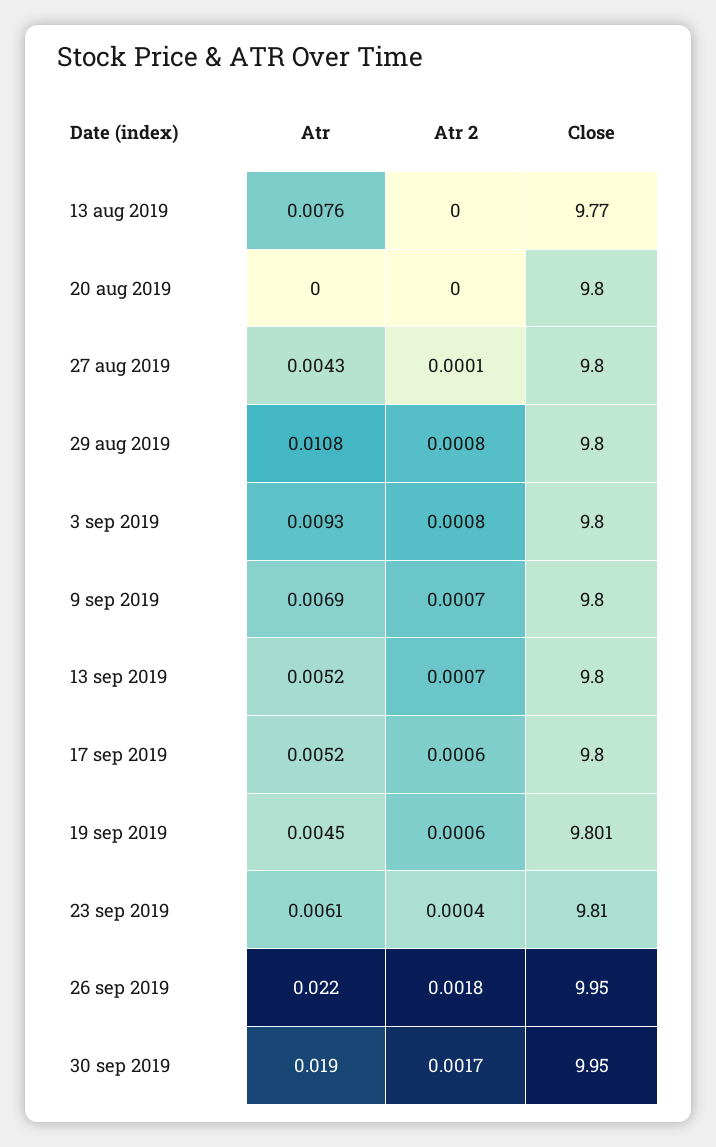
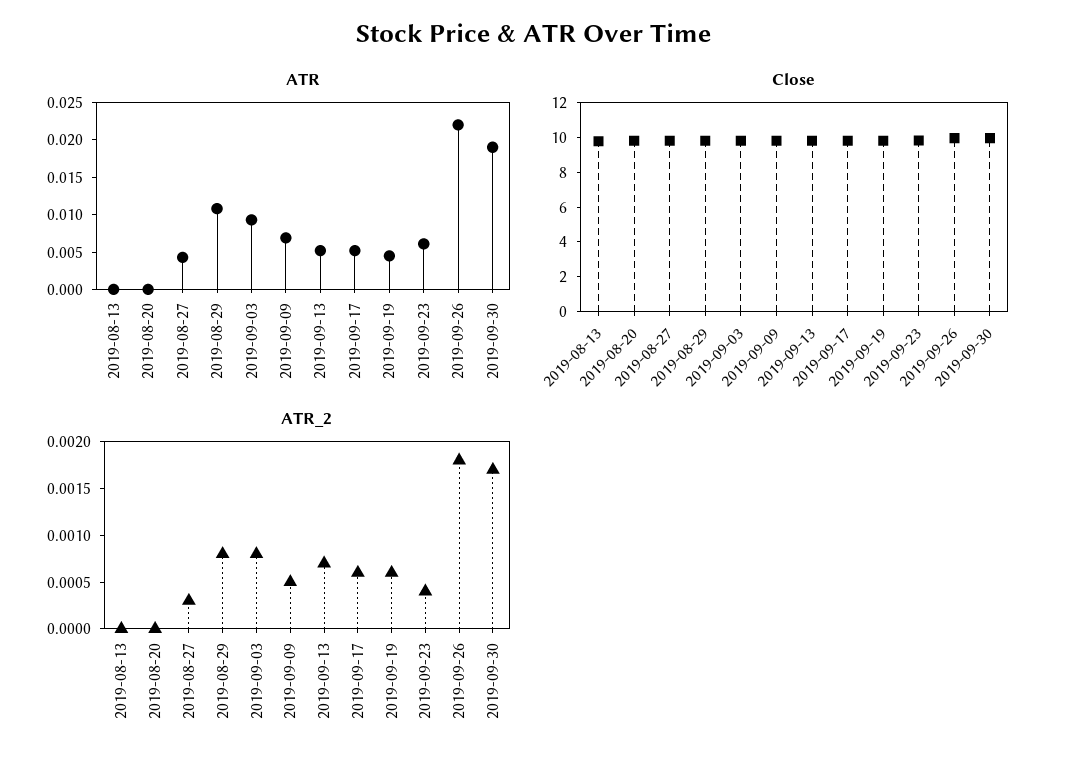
Atr, 13 aug 2019: 0.0076 -> 0
Atr 2, 27 aug 2019: 0.0001 -> 0.0003
Atr 2, 9 sep 2019: 0.0007 -> 0.0005

